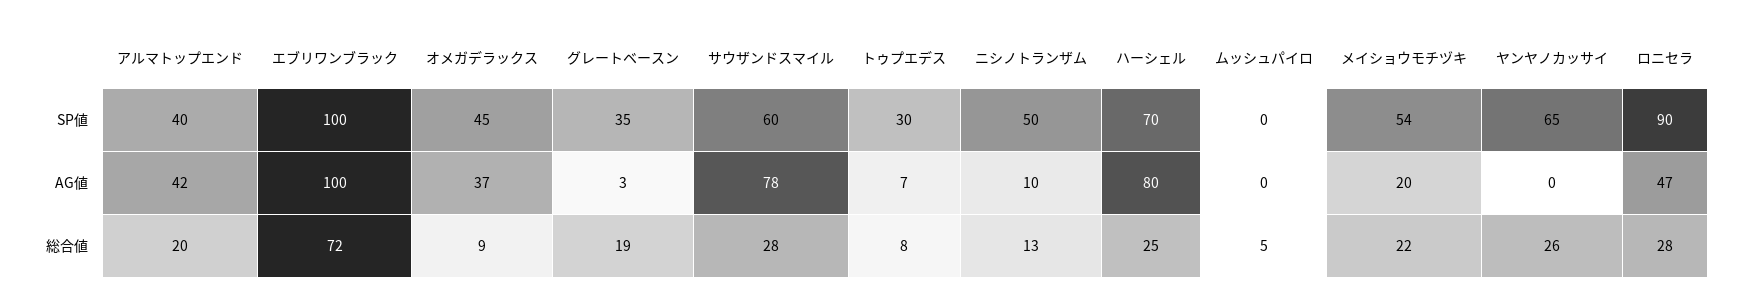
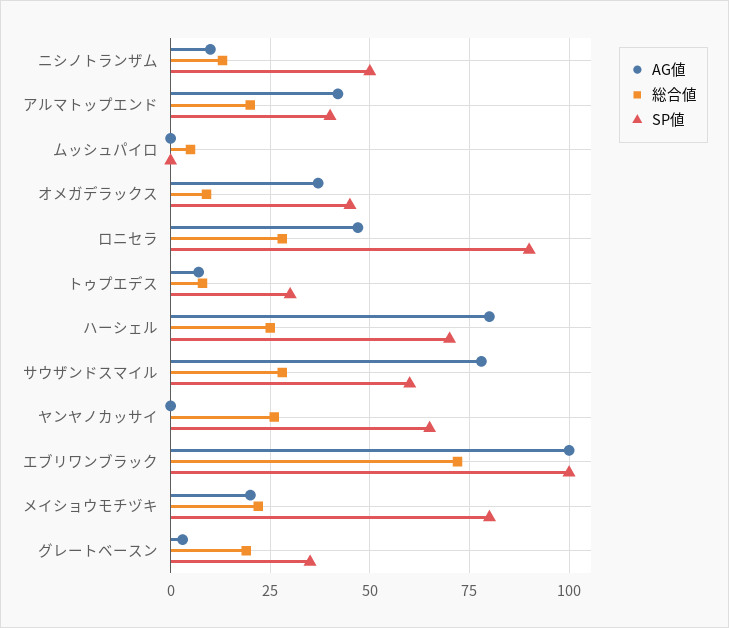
SP値, メイショウモチヅキ: 54 -> 80

